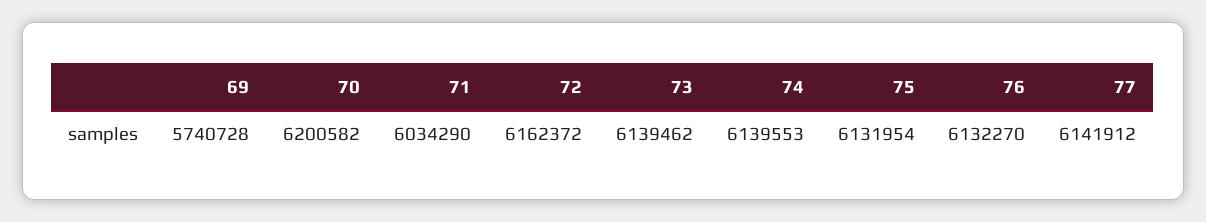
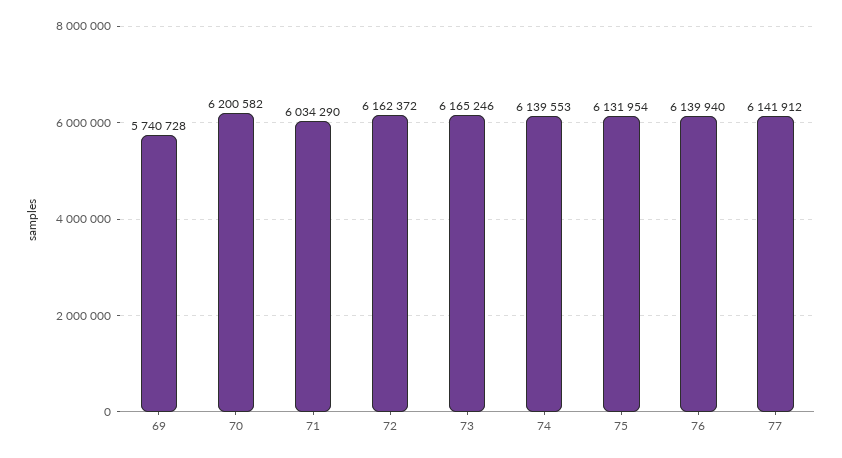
73: 6139462 -> 6165246
76: 6132270 -> 6139940

